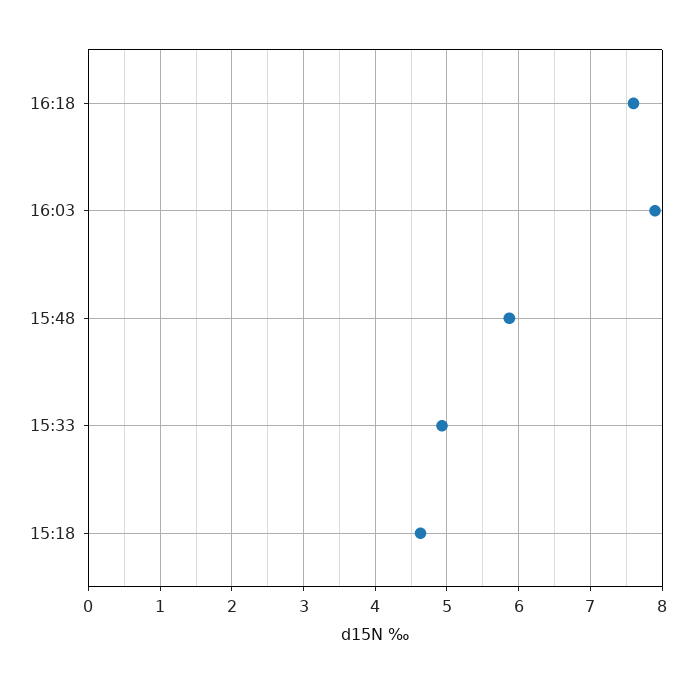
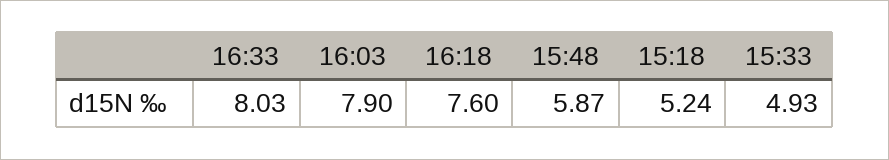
15:18: 4.6 -> 5.24
16:33: none -> 8.03

